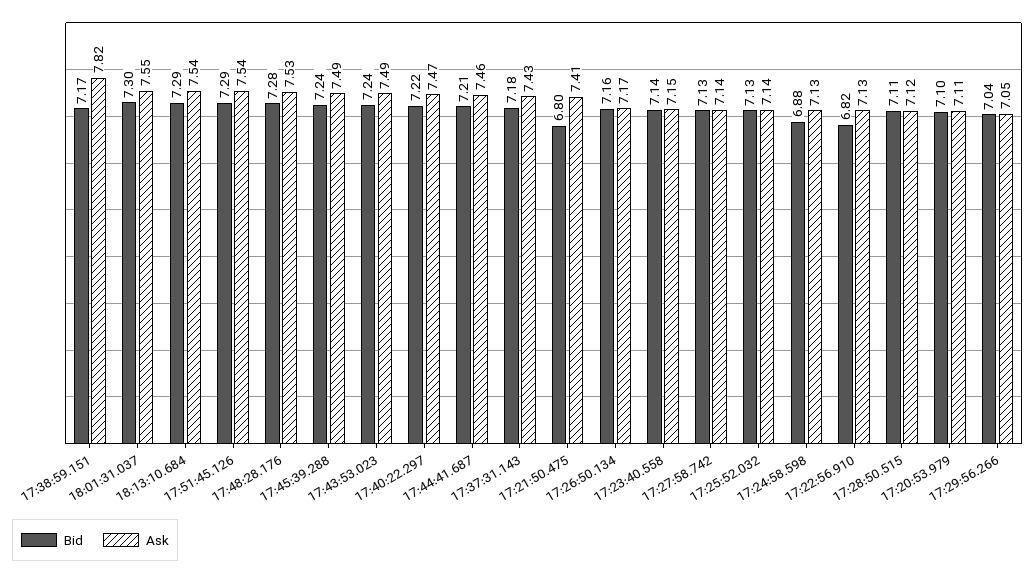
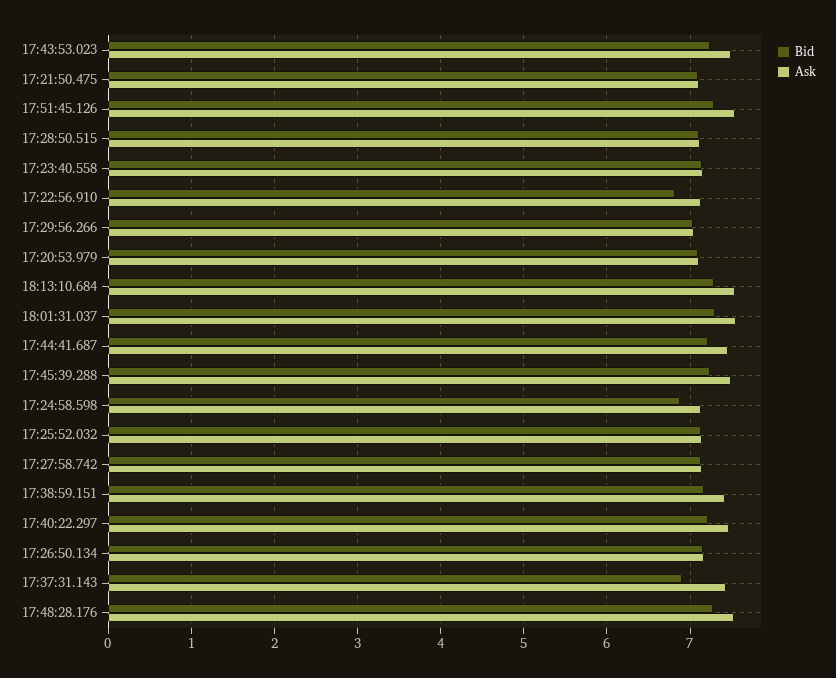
Ask, 17:38:59.151: 7.82 -> 7.4
Bid, 17:37:31.143: 7.18 -> 6.9
Bid, 17:21:50.475: 6.8 -> 7.1
Ask, 17:21:50.475: 7.41 -> 7.1

